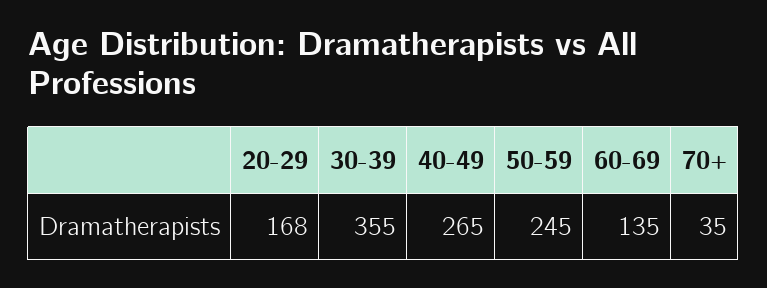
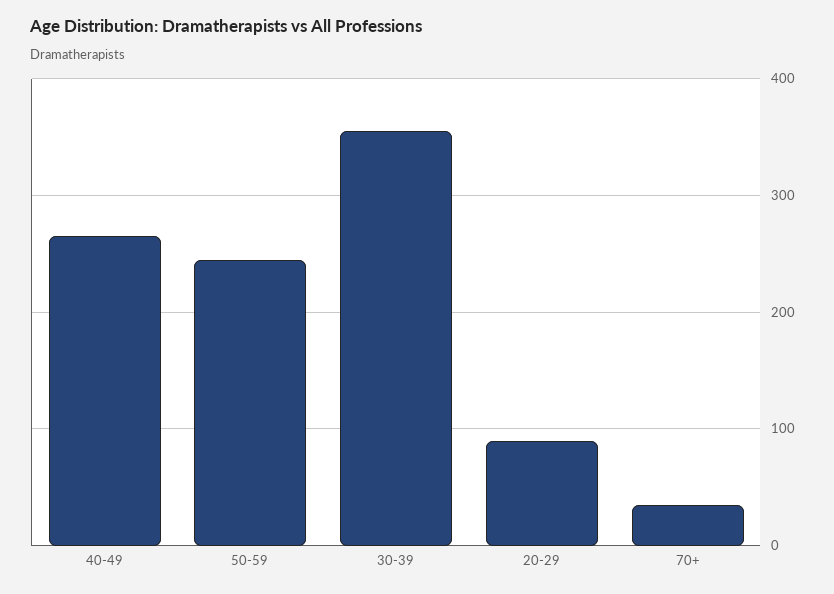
20-29: 168 -> 90
60-69: 135 -> none

